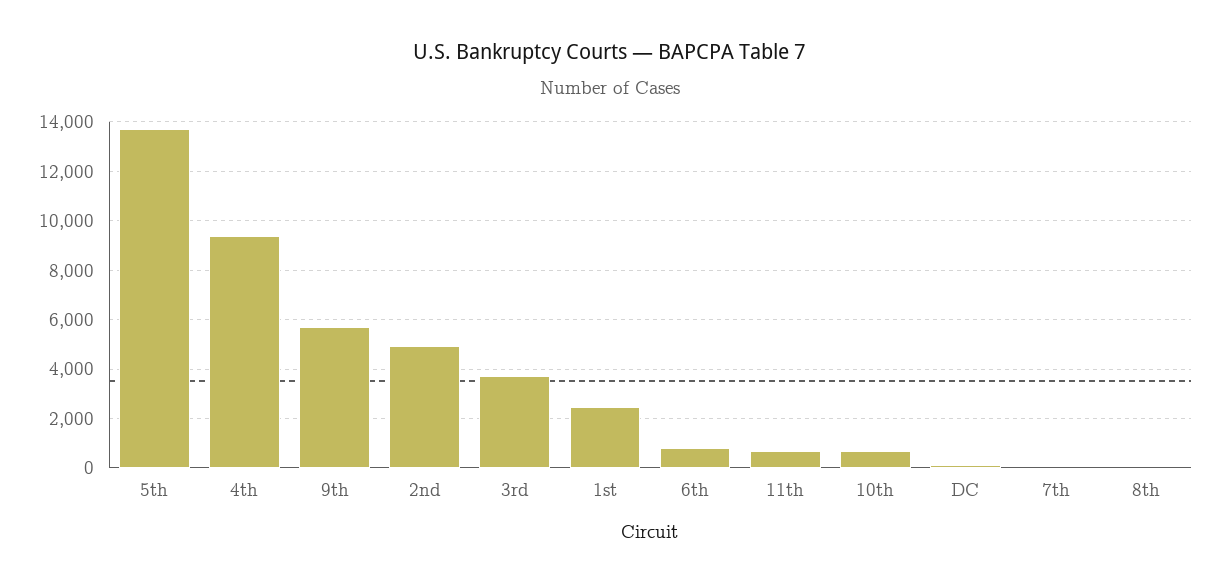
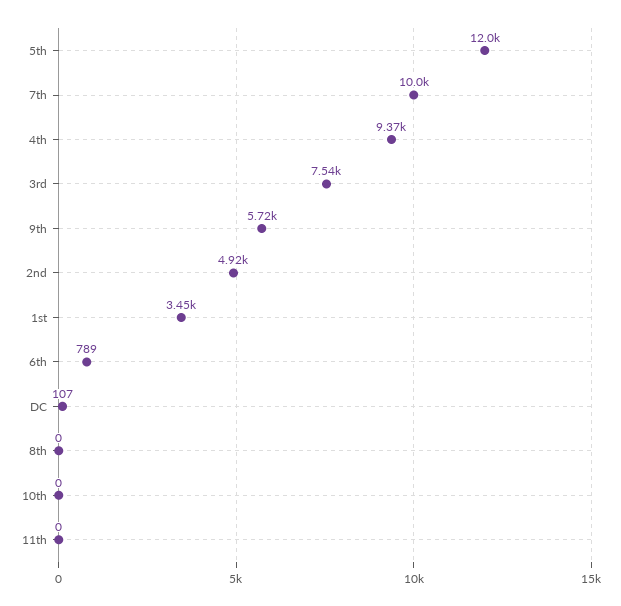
5th: 13750 -> 12000
3rd: 3750 -> 7540
1st: 2500 -> 3450
11th: 750 -> 0
10th: 750 -> 0
7th: 0 -> 10000

